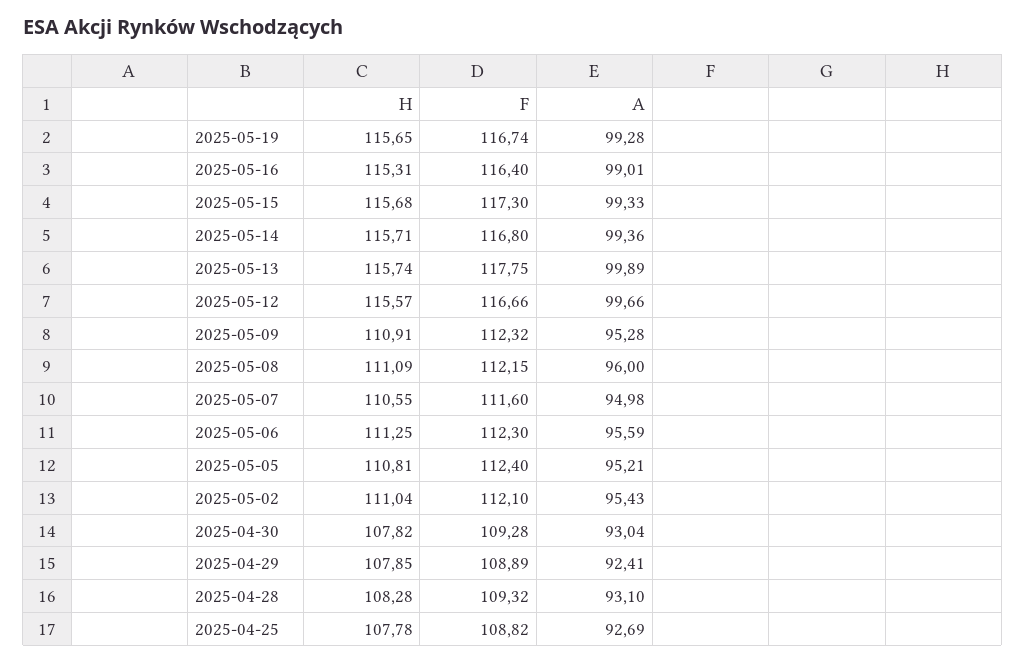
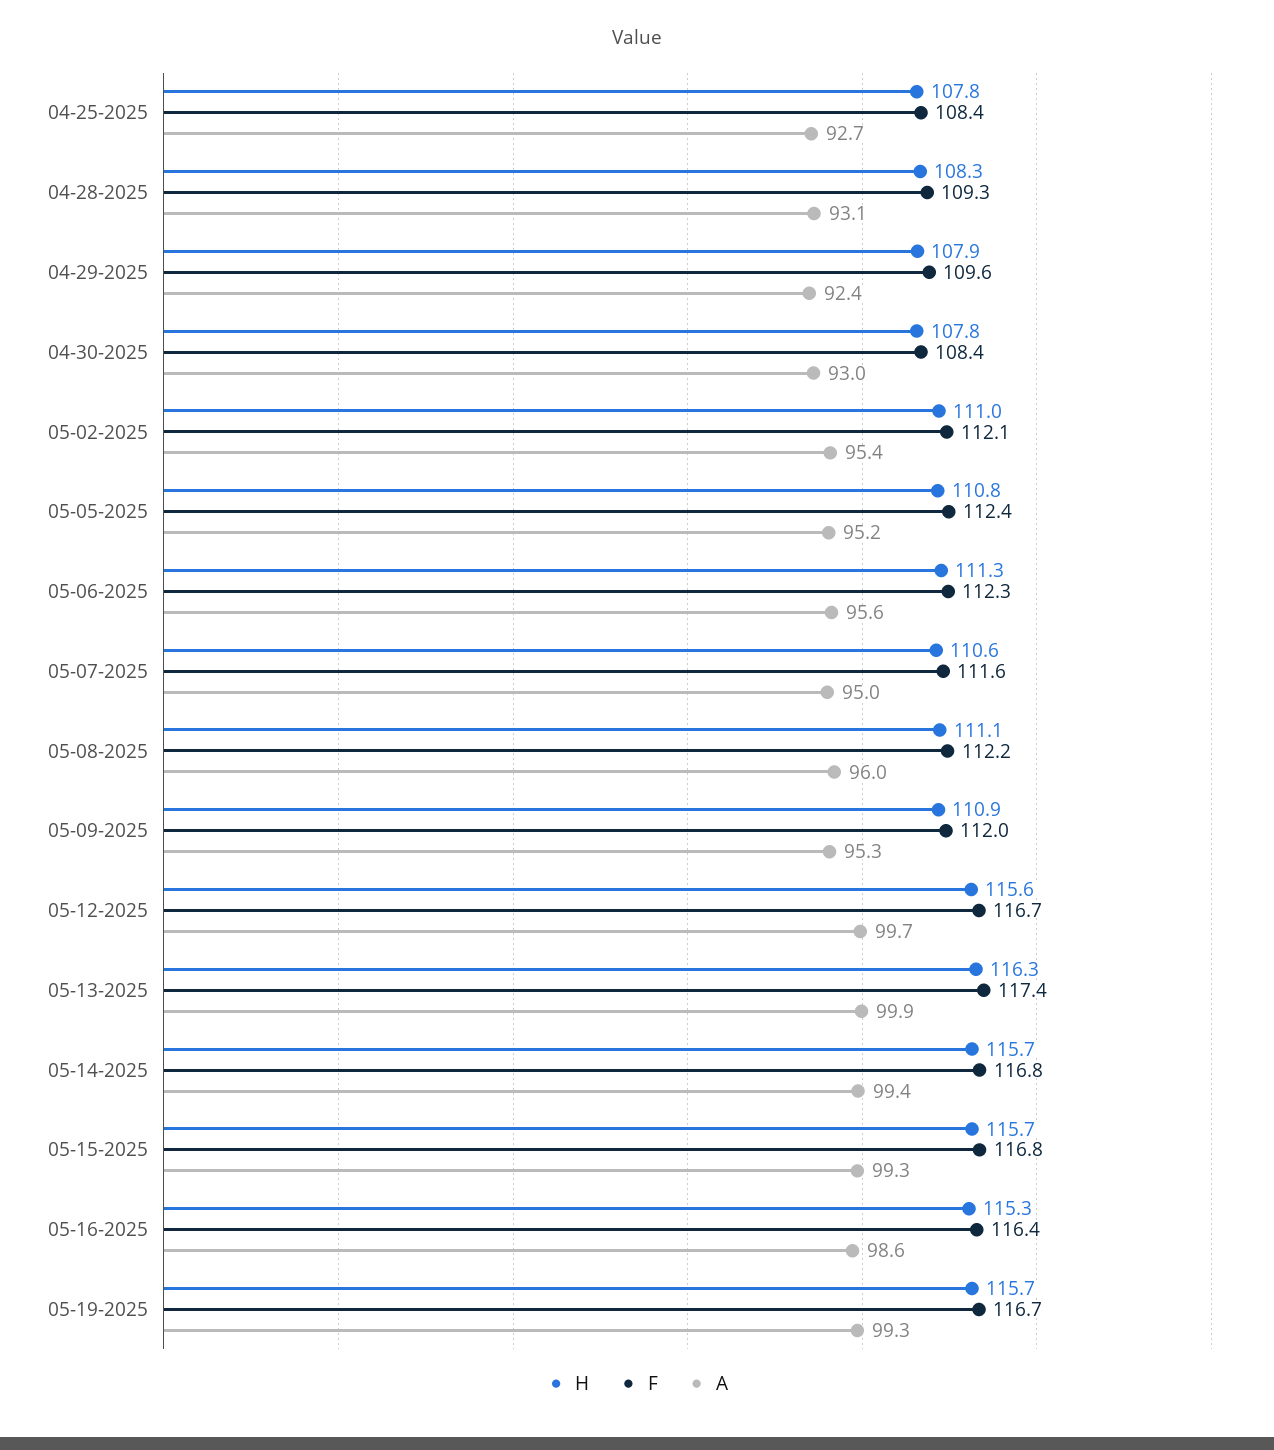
A, 2025-05-16: 99.01 -> 98.6
F, 2025-05-15: 117.3 -> 116.8
H, 2025-05-13: 115.74 -> 116.3
F, 2025-05-13: 117.75 -> 117.4
F, 2025-05-09: 112.32 -> 112
F, 2025-04-30: 109.28 -> 108.4
F, 2025-04-29: 108.89 -> 109.6
F, 2025-04-25: 108.82 -> 108.4

